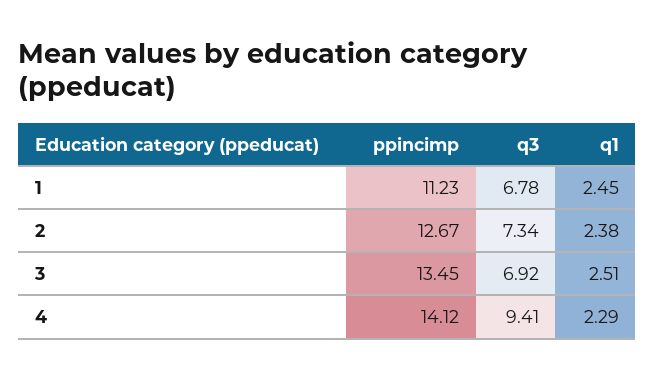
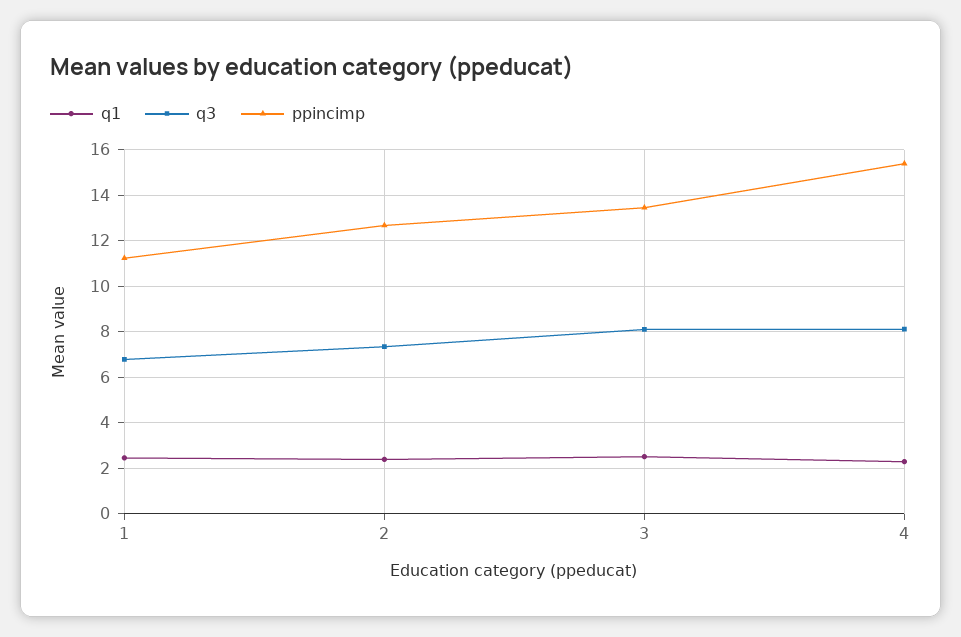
q3, 3: 6.92 -> 8
ppincimp, 4: 14.12 -> 15.5
q3, 4: 9.41 -> 8

